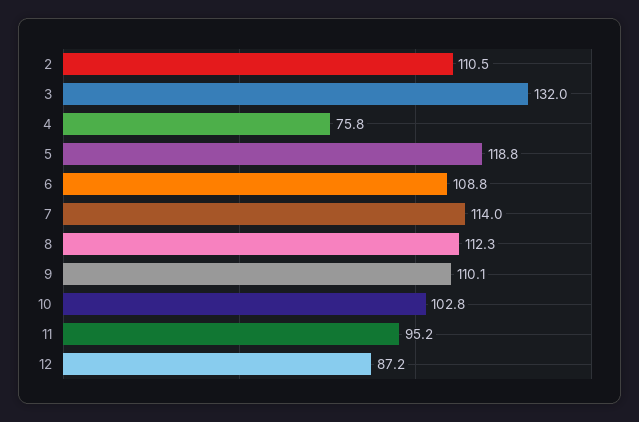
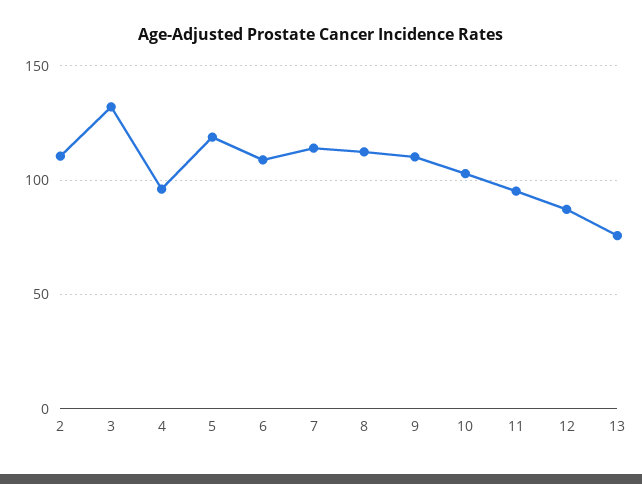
4: 75.8 -> 95
13: none -> 75

